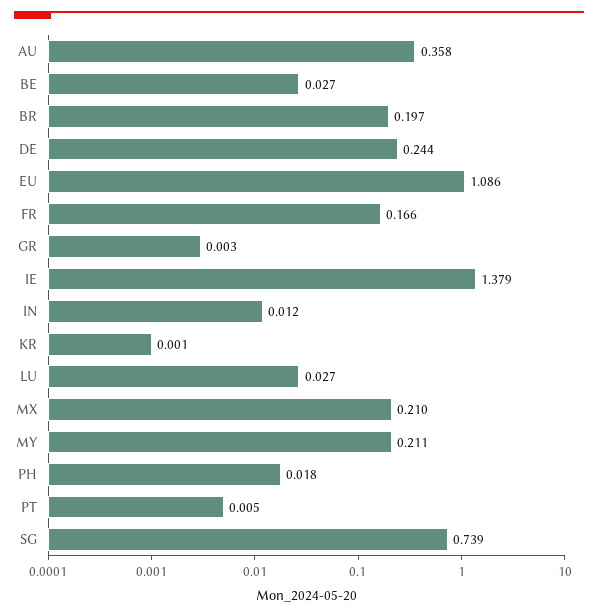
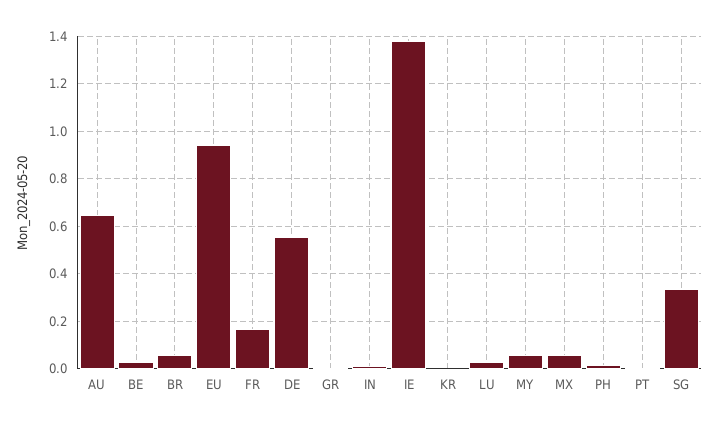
AU: 0.358 -> 0.65
BR: 0.197 -> 0.05
DE: 0.244 -> 0.55
EU: 1.086 -> 0.95
MX: 0.21 -> 0.05
MY: 0.211 -> 0.05
SG: 0.739 -> 0.35

